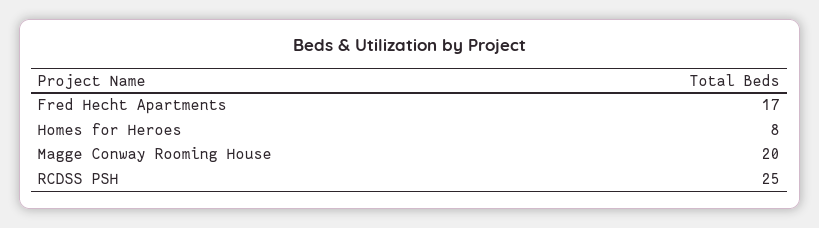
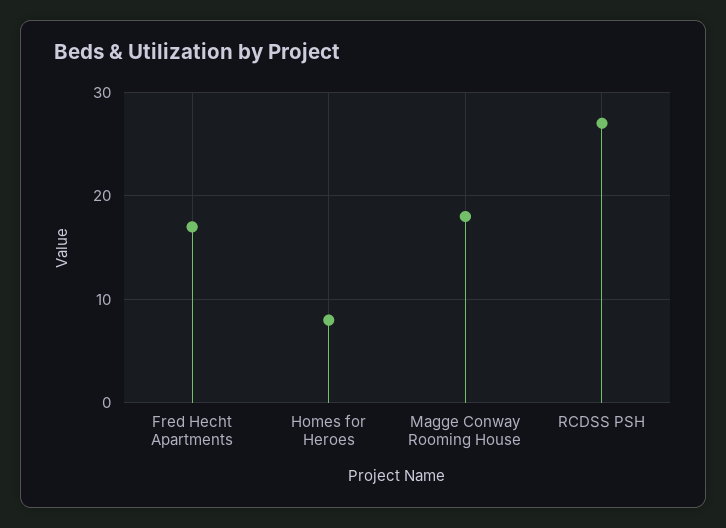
Magge Conway Rooming House: 20 -> 18
RCDSS PSH: 25 -> 27

